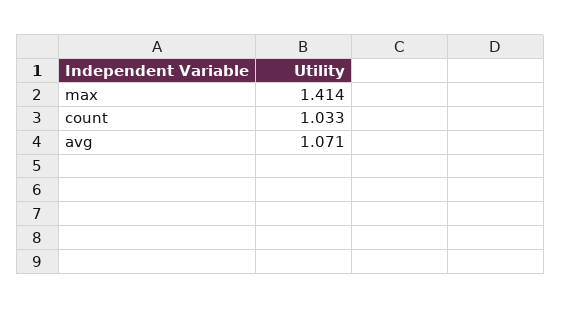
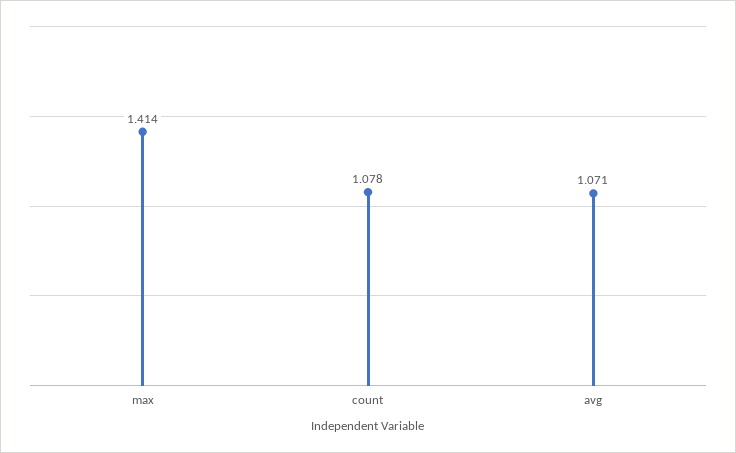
count: 1.033 -> 1.078

